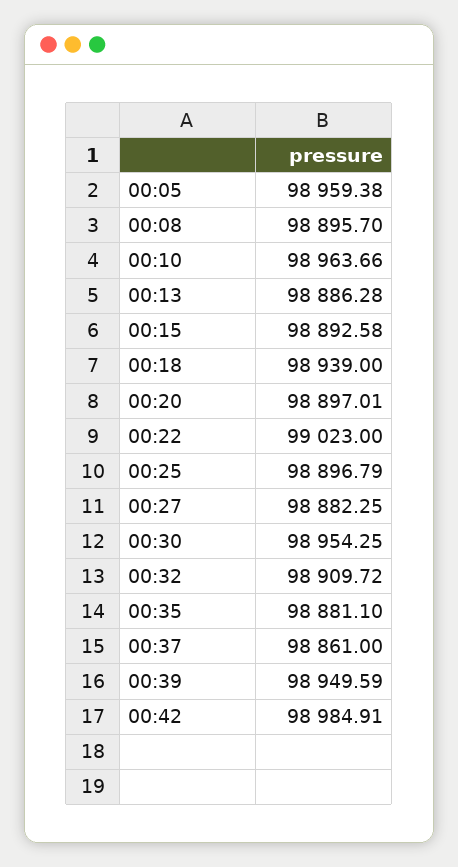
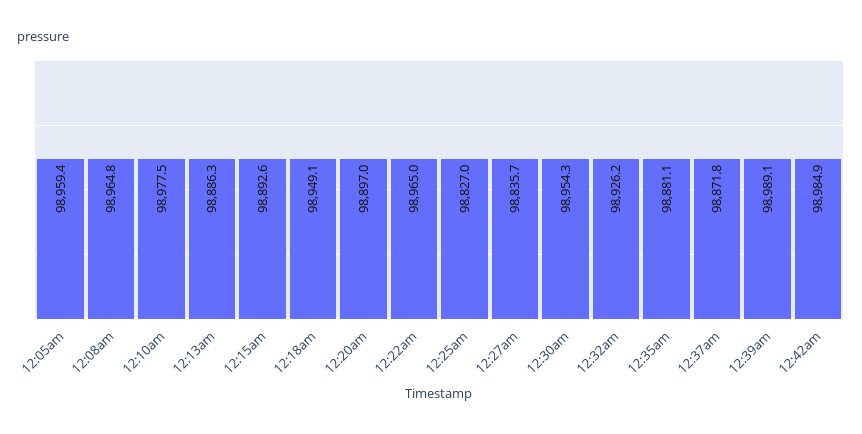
00:08: 98895.7 -> 98964.8
00:10: 98963.66 -> 98977.5
00:18: 98939 -> 98949.1
00:22: 99023 -> 98965
00:25: 98896.79 -> 98827
00:27: 98882.25 -> 98835.7
00:32: 98909.72 -> 98926.2
00:37: 98861 -> 98871.8
00:39: 98949.59 -> 98989.1

